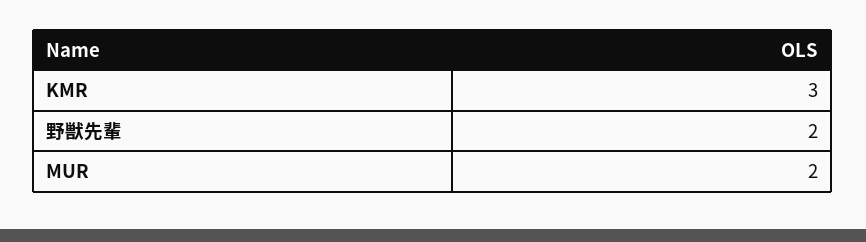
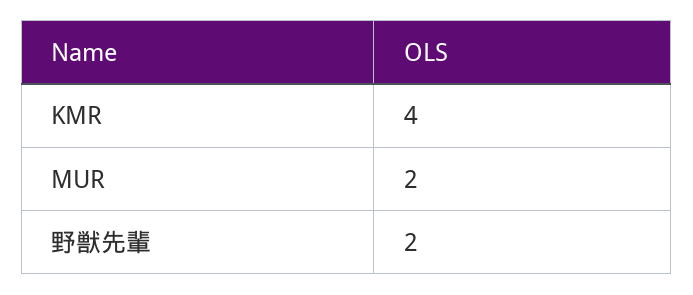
KMR: 3 -> 4

